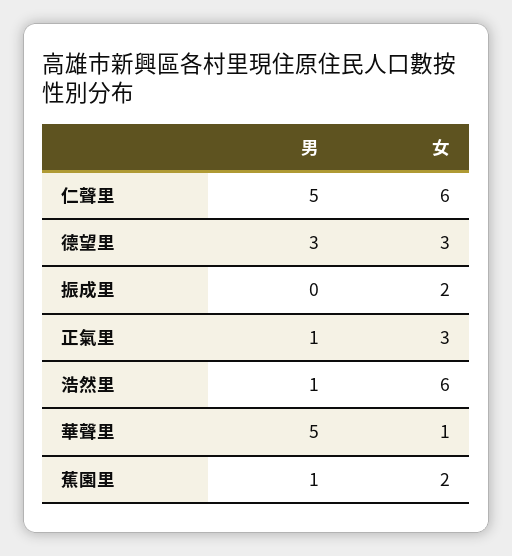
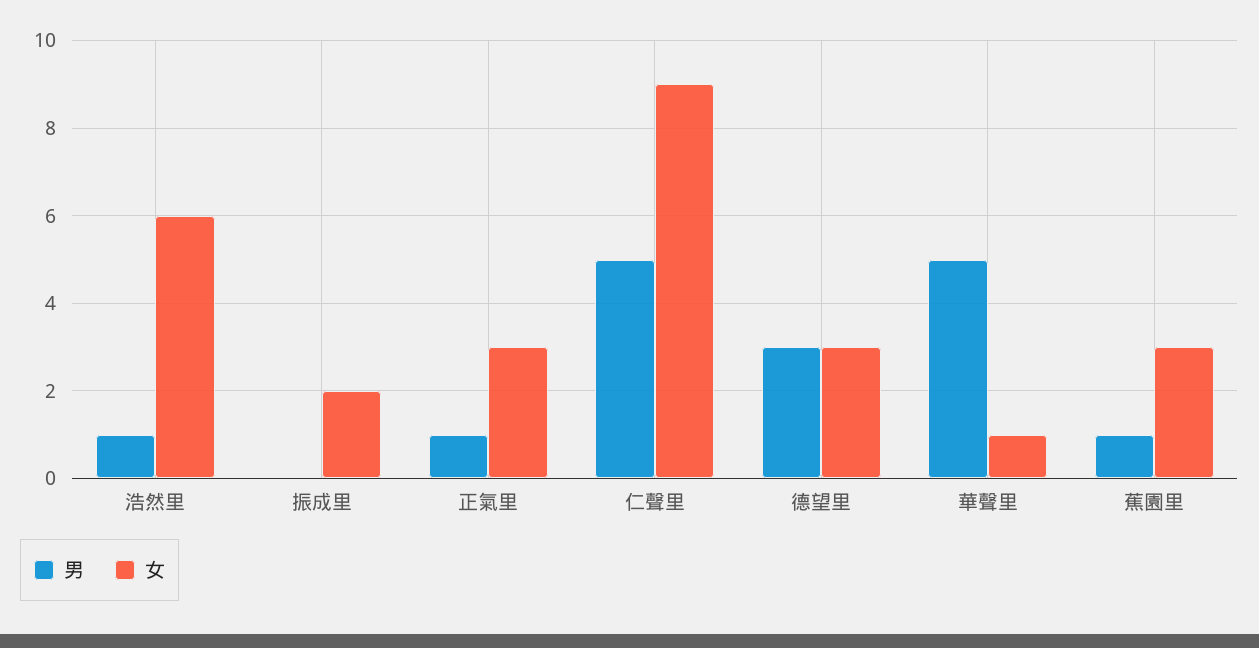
女, 仁聲里: 6 -> 9
女, 蕉園里: 2 -> 3

